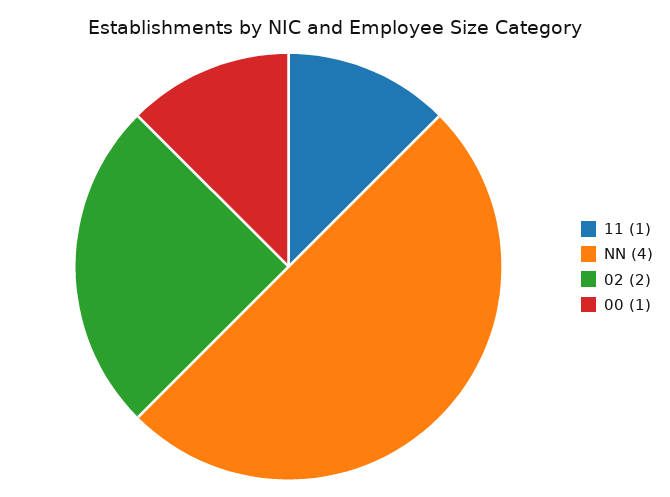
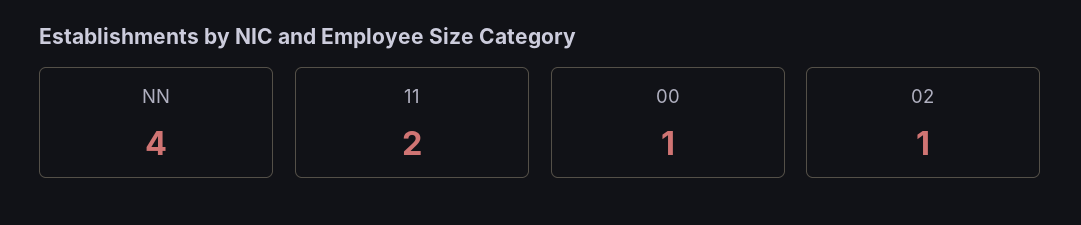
11: 1 -> 2
02: 2 -> 1

